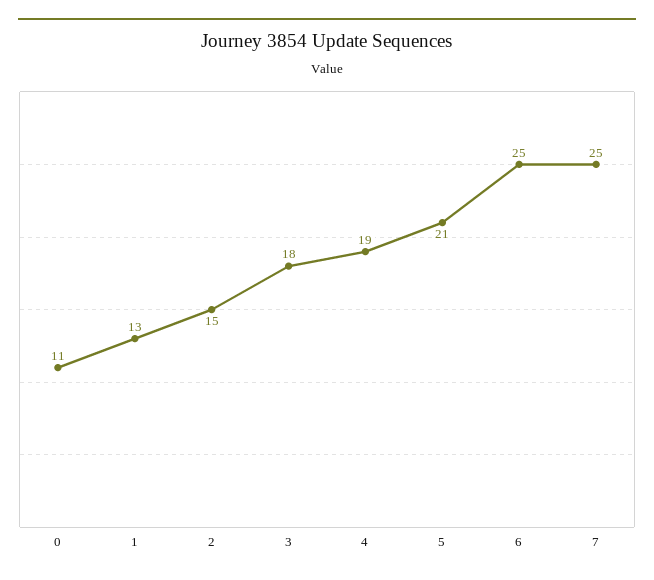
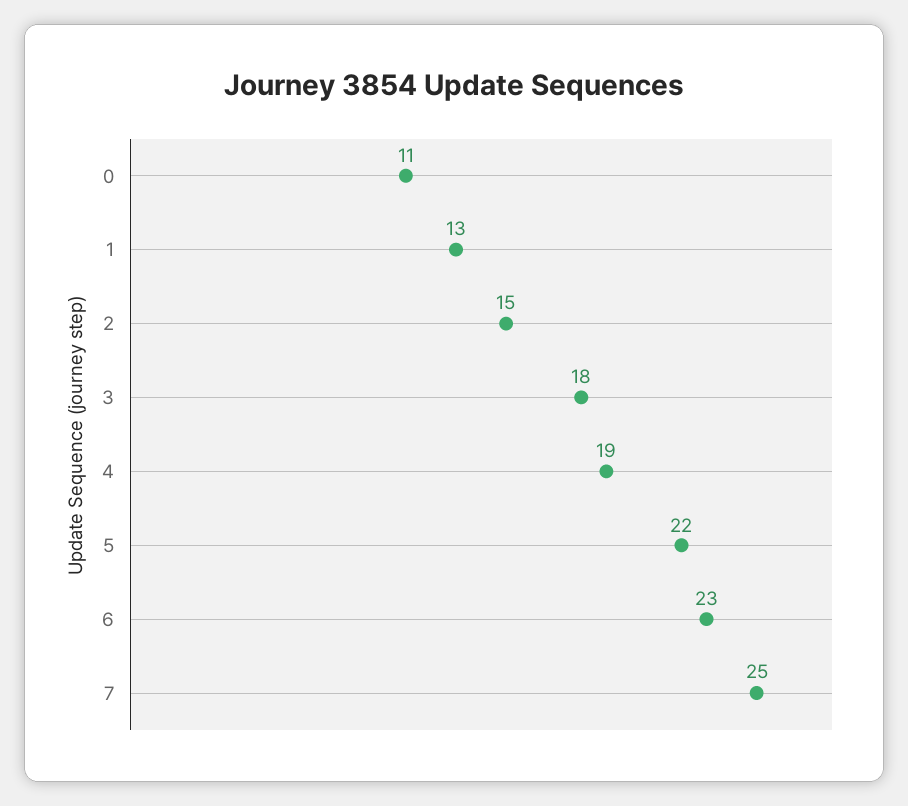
5: 21 -> 22
6: 25 -> 23

